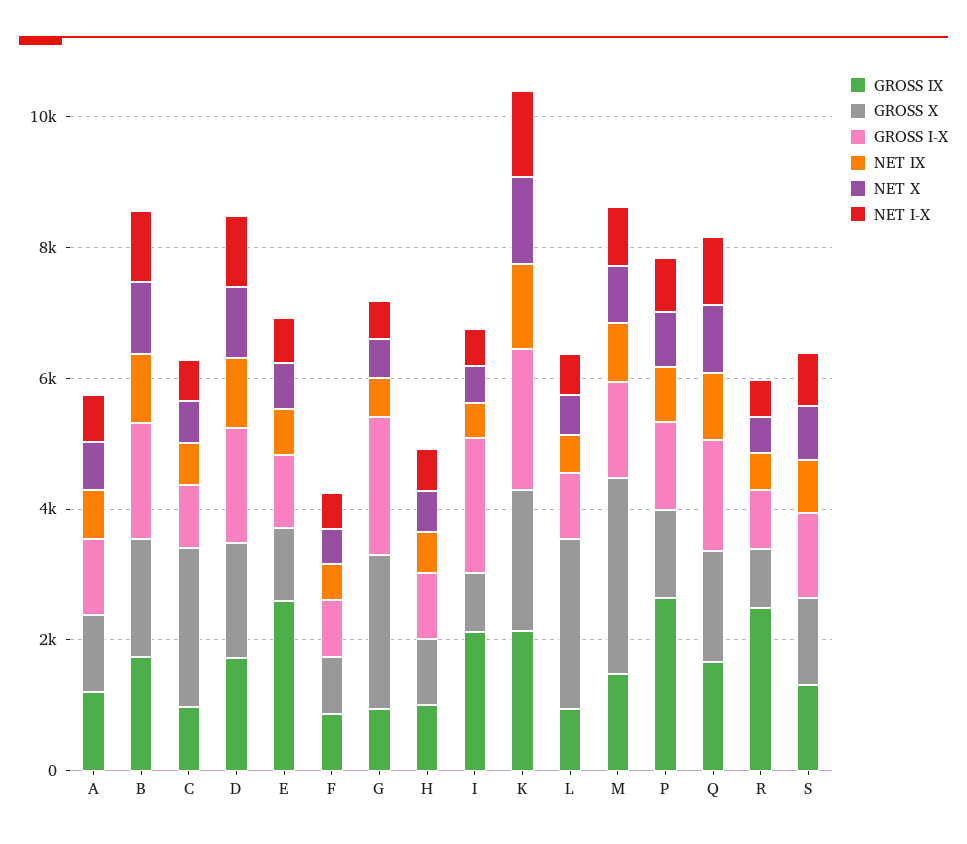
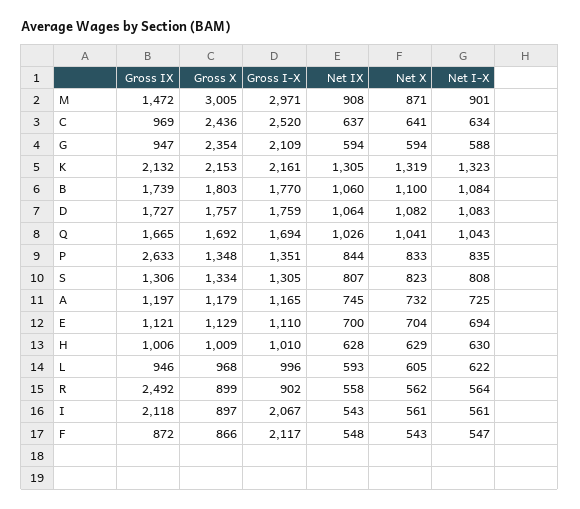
GROSS I-X, C: 1000 -> 2520
GROSS IX, E: 2500 -> 1121
GROSS I-X, F: 1000 -> 2117
GROSS X, L: 2500 -> 968
GROSS I-X, M: 1500 -> 2971

